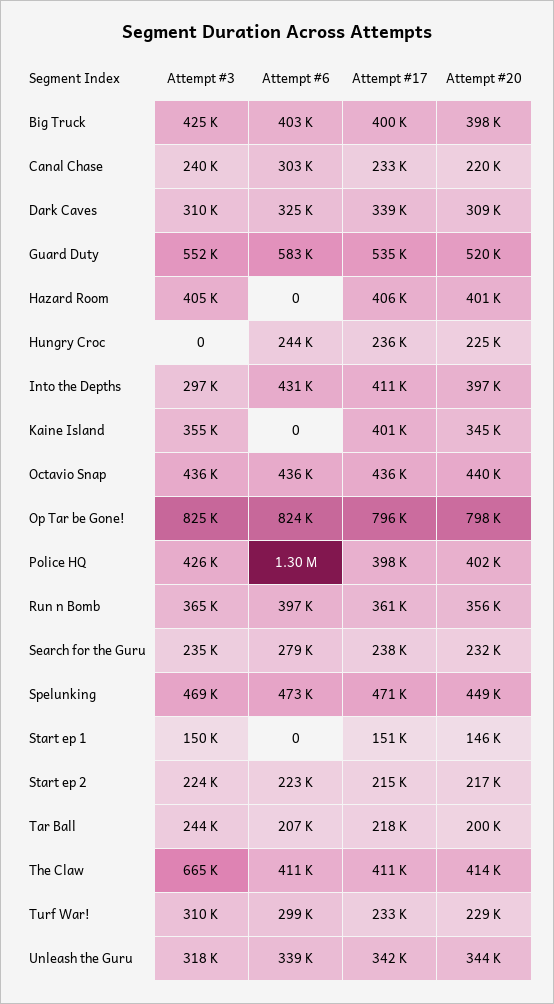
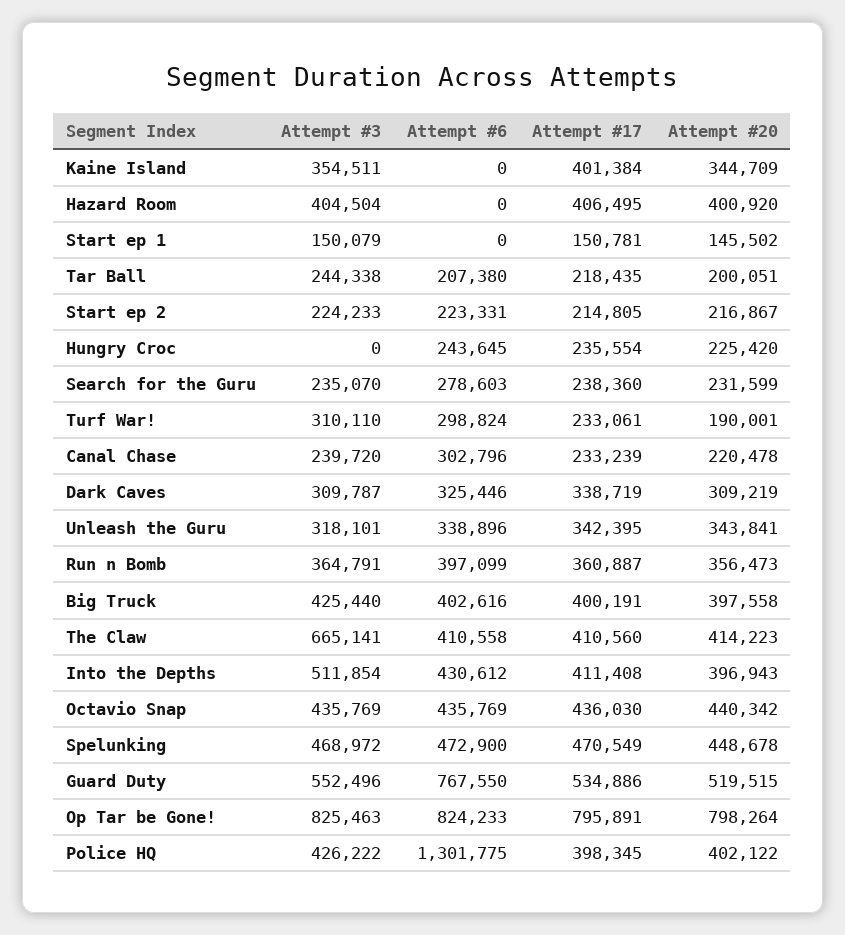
Attempt #6, Guard Duty: 583000 -> 767550
Attempt #3, Into the Depths: 297000 -> 511854
Attempt #20, Turf War!: 229000 -> 190001

